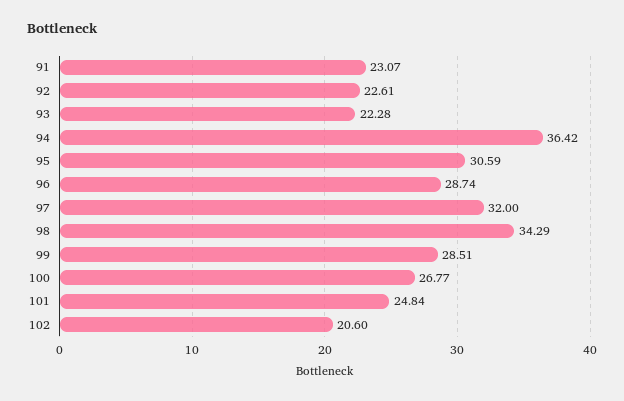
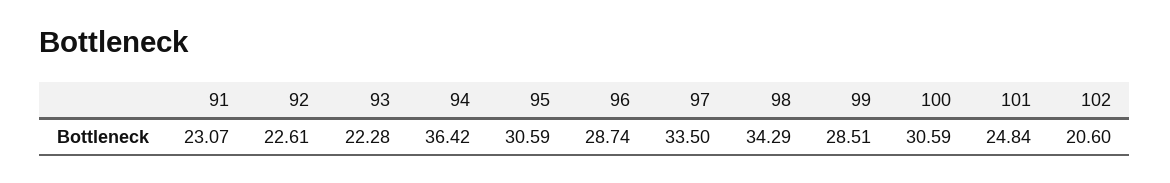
97: 32 -> 33.5
100: 26.77 -> 30.59

